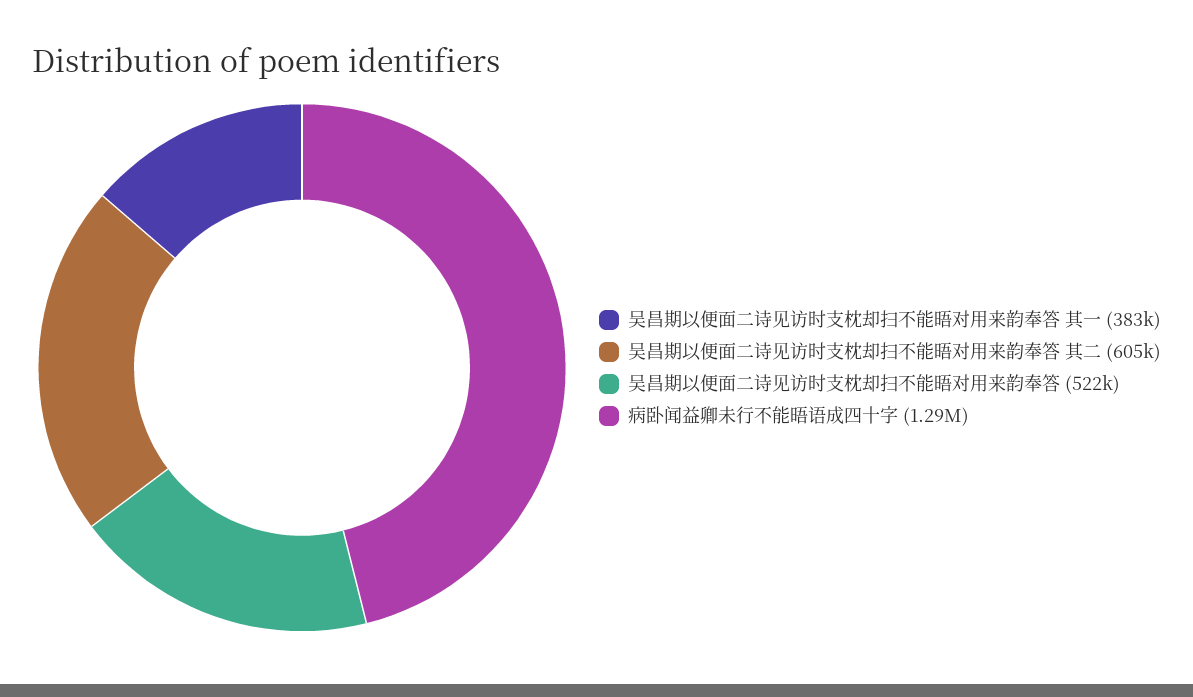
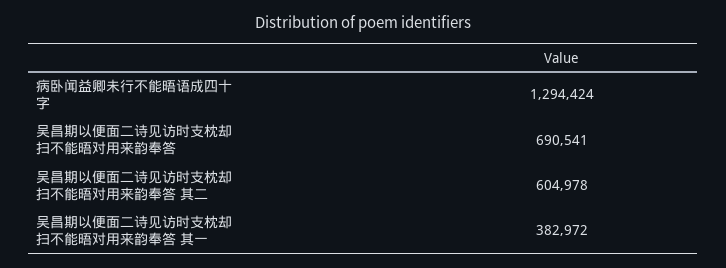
吴昌期以便面二诗见访时支枕却扫不能晤对用来韵奉答: 522000 -> 690541

